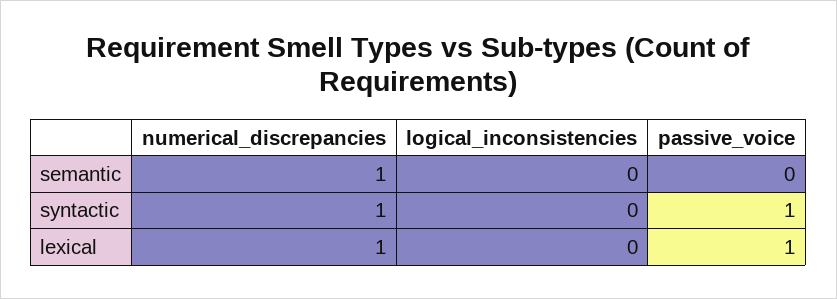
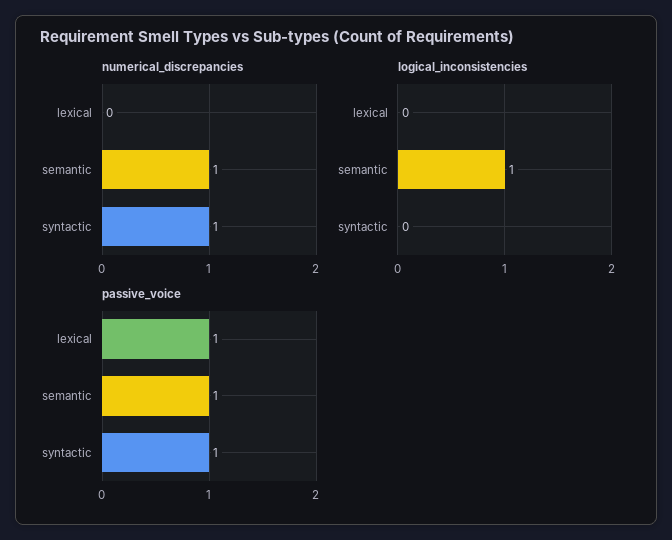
logical_inconsistencies, semantic: 0 -> 1
passive_voice, semantic: 0 -> 1
numerical_discrepancies, lexical: 1 -> 0

